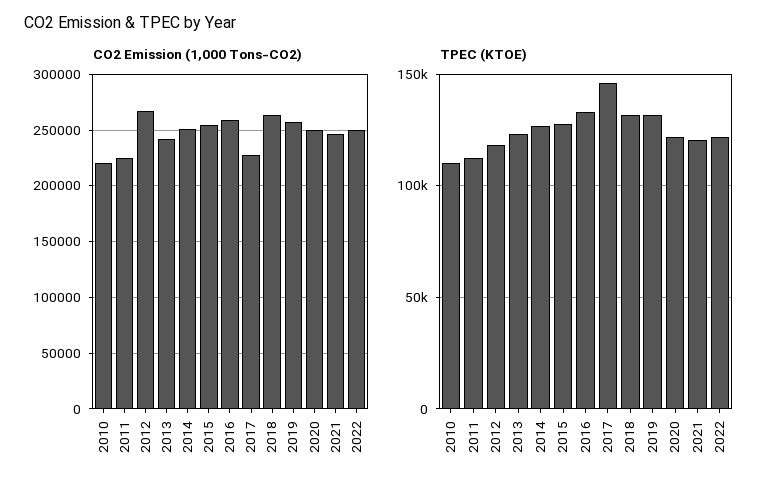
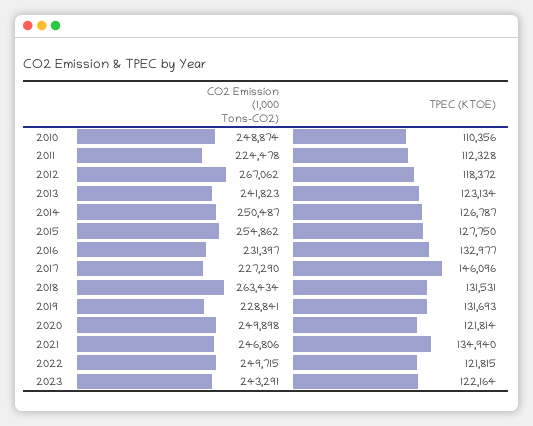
CO2 Emission (1,000 Tons-CO2), 2010: 220000 -> 248874
CO2 Emission (1,000 Tons-CO2), 2016: 260000 -> 231397
CO2 Emission (1,000 Tons-CO2), 2019: 260000 -> 228841
TPEC (KTOE), 2021: 120000 -> 134940
CO2 Emission (1,000 Tons-CO2), 2023: none -> 243291
TPEC (KTOE), 2023: none -> 122164

